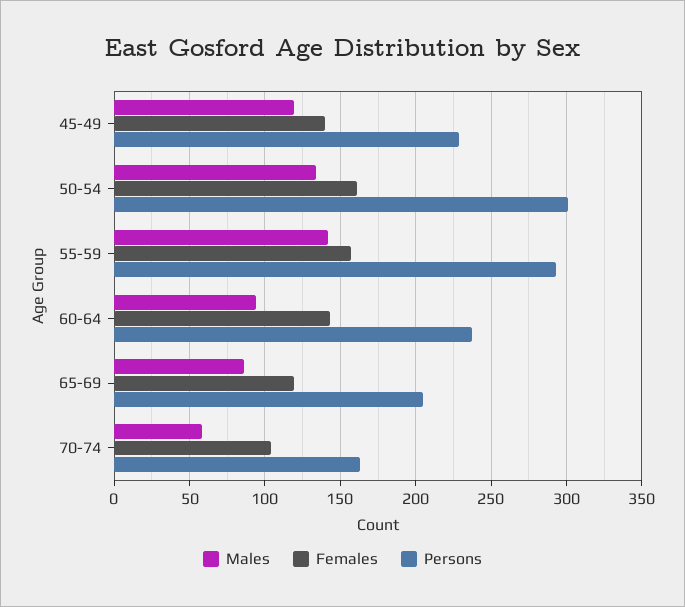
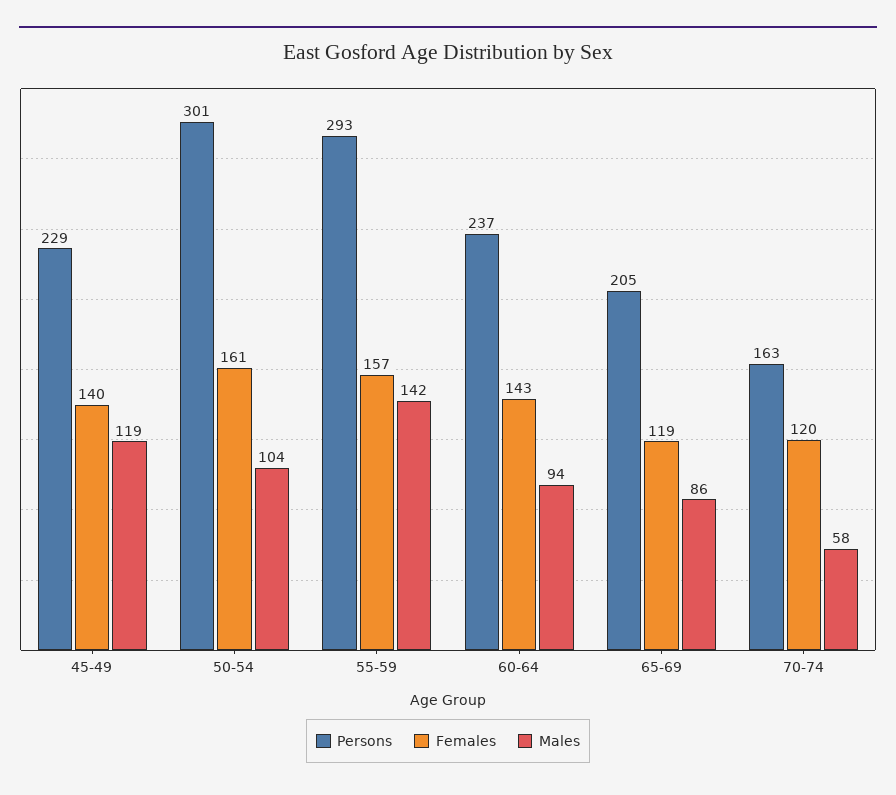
Males, 50-54: 135 -> 104
Females, 70-74: 105 -> 120

